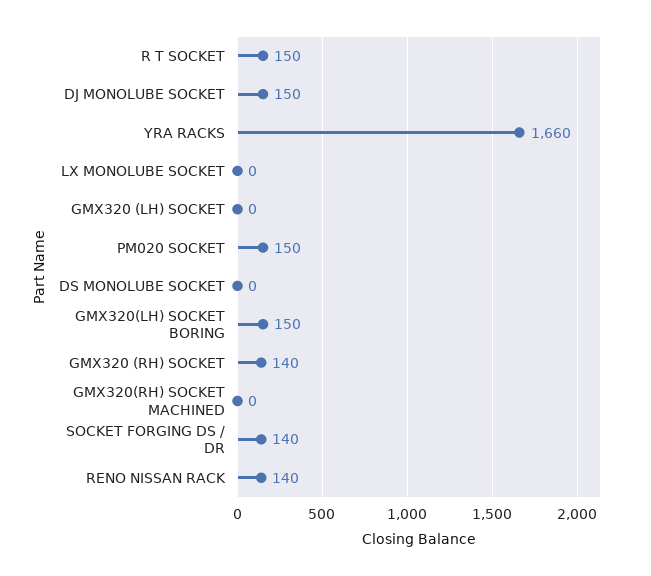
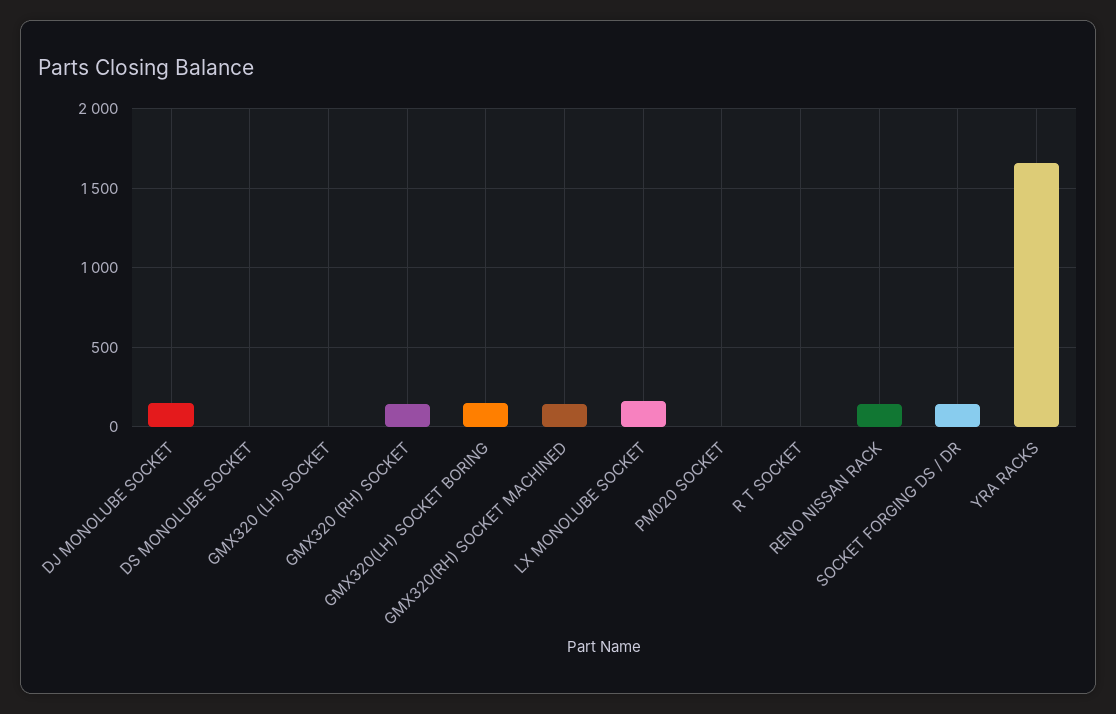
R T SOCKET: 150 -> 0
LX MONOLUBE SOCKET: 0 -> 150
PM020 SOCKET: 150 -> 0
GMX320(RH) SOCKET MACHINED: 0 -> 150

